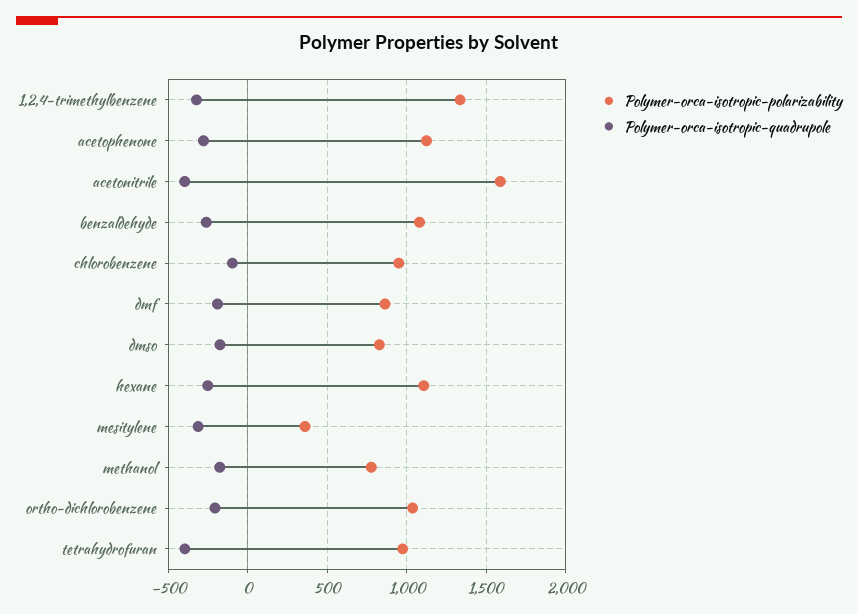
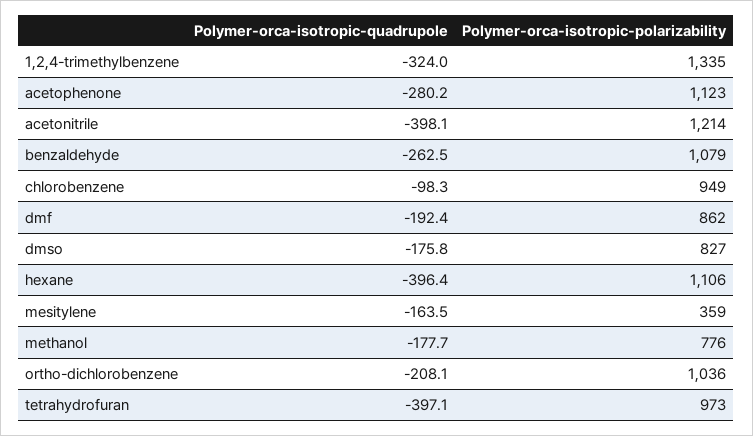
Polymer-orca-isotropic-polarizability, acetonitrile: 1600 -> 1214
Polymer-orca-isotropic-quadrupole, hexane: -250 -> -396.4
Polymer-orca-isotropic-quadrupole, mesitylene: -300 -> -163.5

